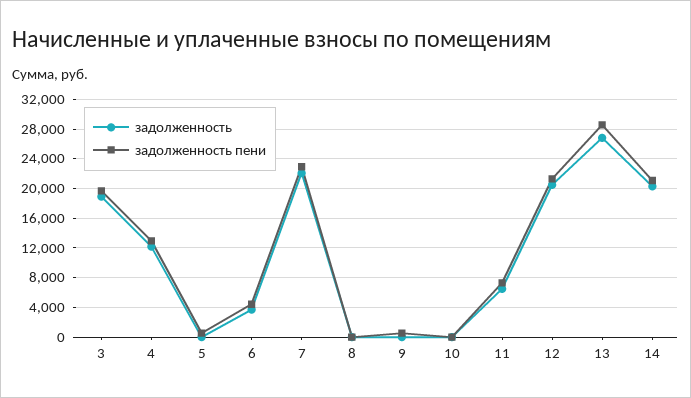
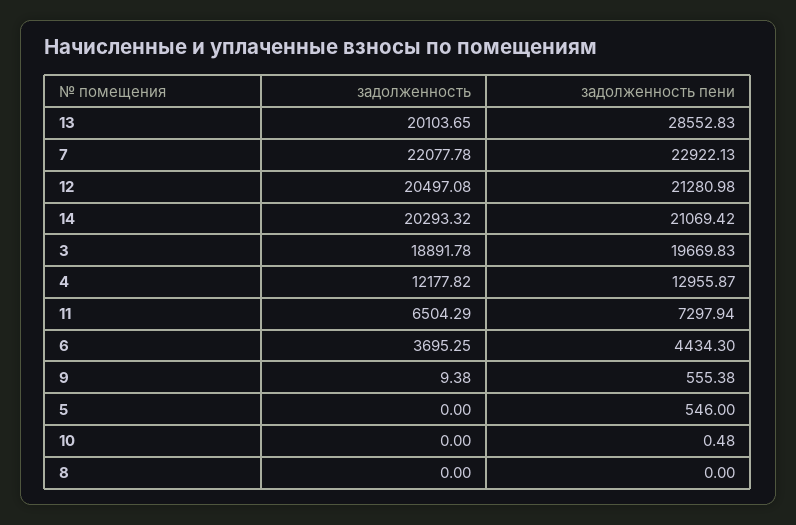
задолженность, 13: 27000 -> 20103.65

